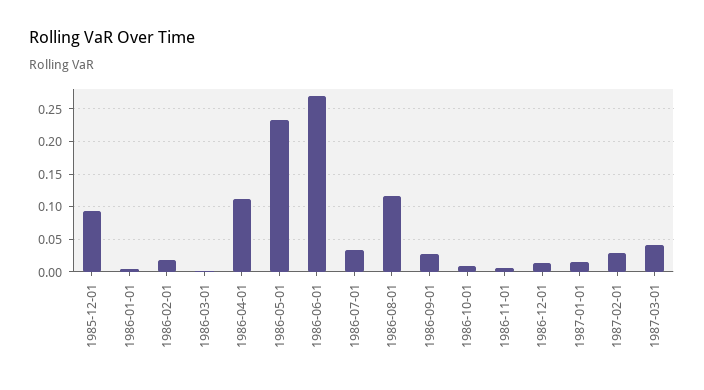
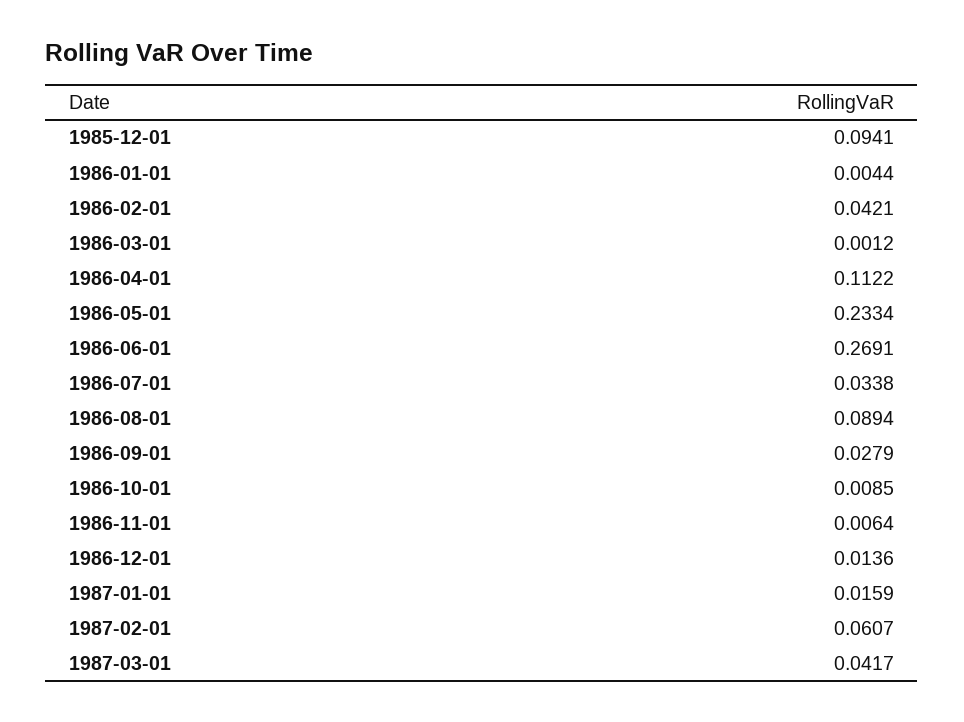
1986-02-01: 0.02 -> 0.0421
1986-08-01: 0.12 -> 0.0894
1987-02-01: 0.03 -> 0.0607

